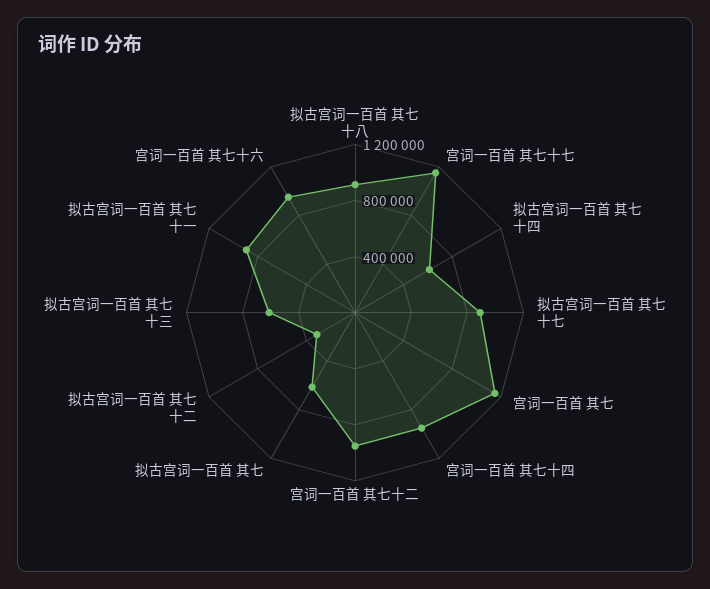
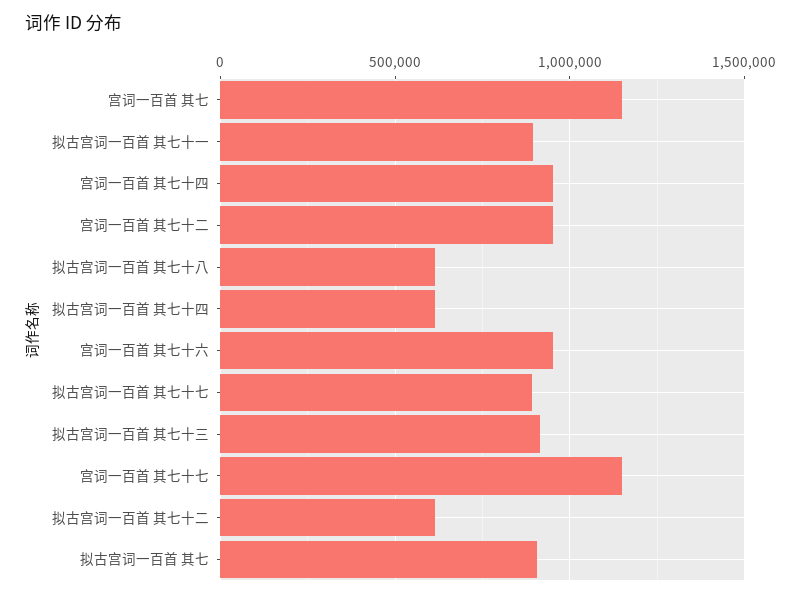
拟古宫词一百首 其七十八: 900000 -> 600000
拟古宫词一百首 其七: 600000 -> 900000
拟古宫词一百首 其七十二: 300000 -> 600000
拟古宫词一百首 其七十三: 600000 -> 900000

